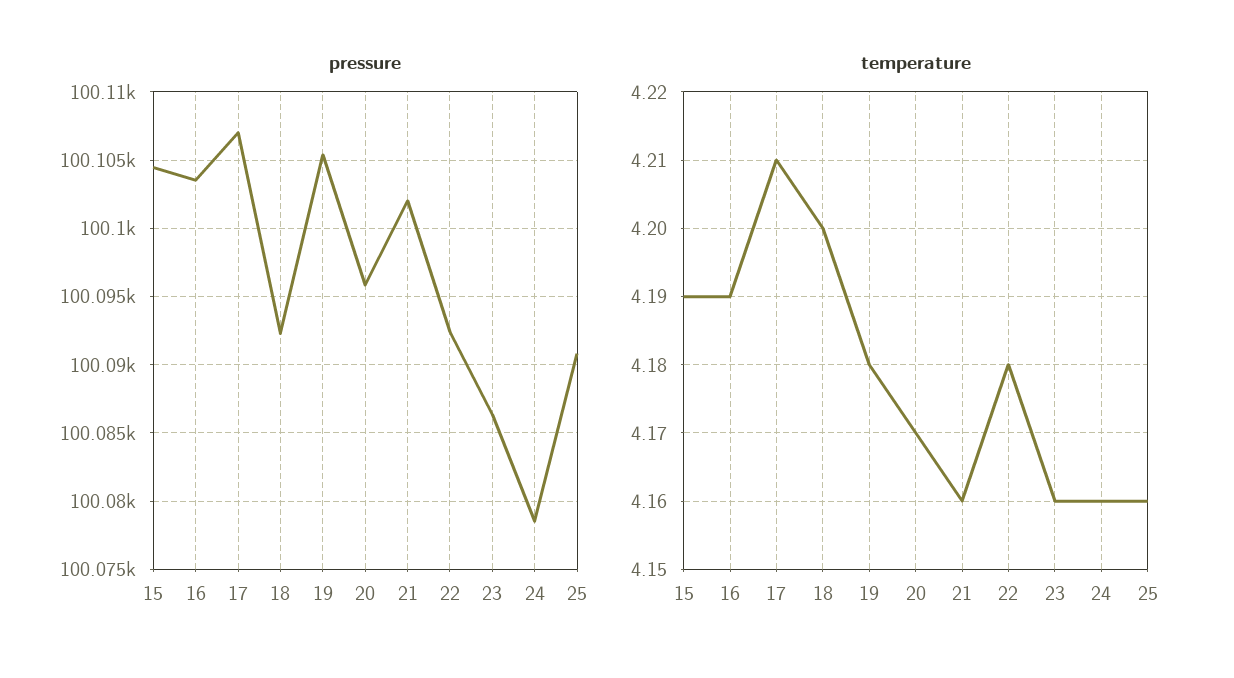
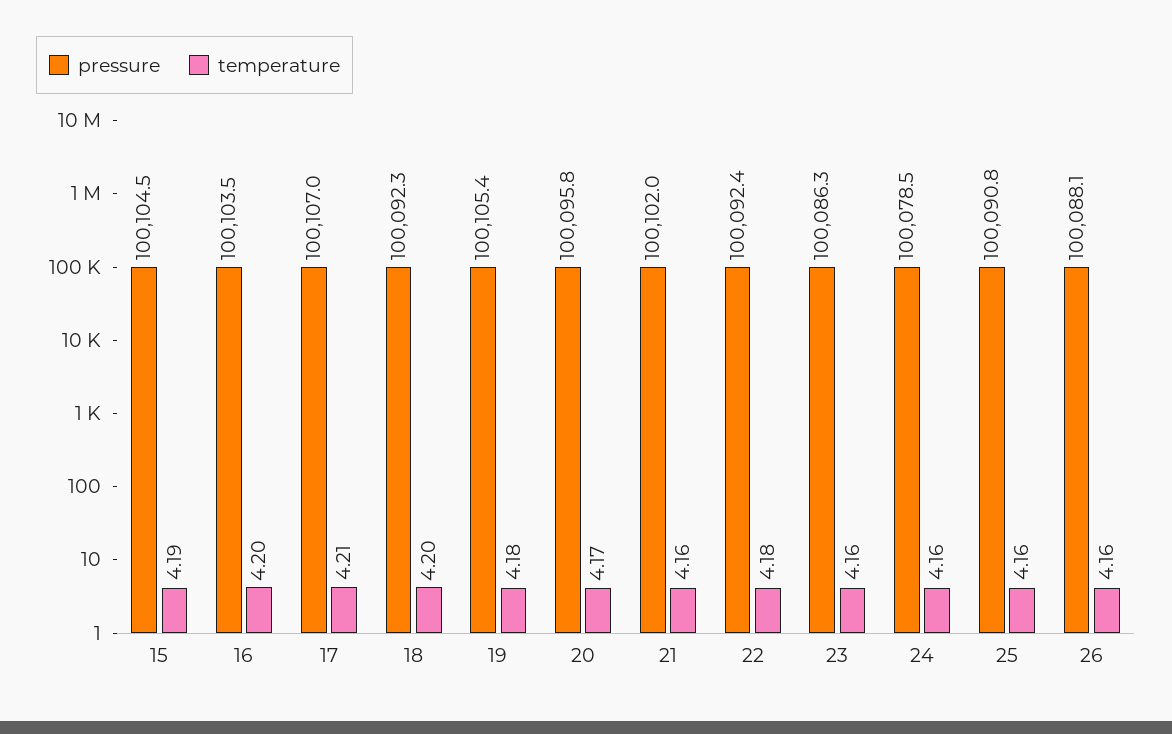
temperature, 16: 4.19 -> 4.2
pressure, 26: none -> 100088.1
temperature, 26: none -> 4.16

